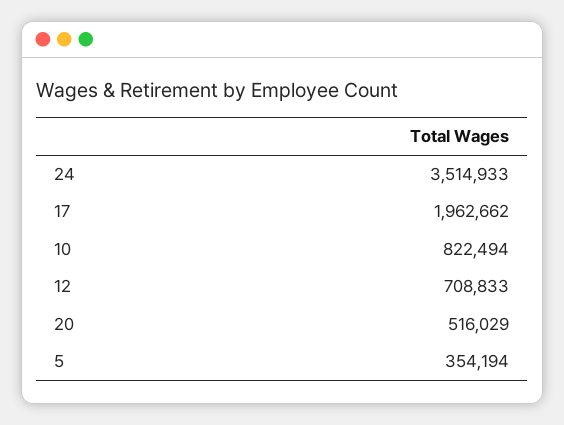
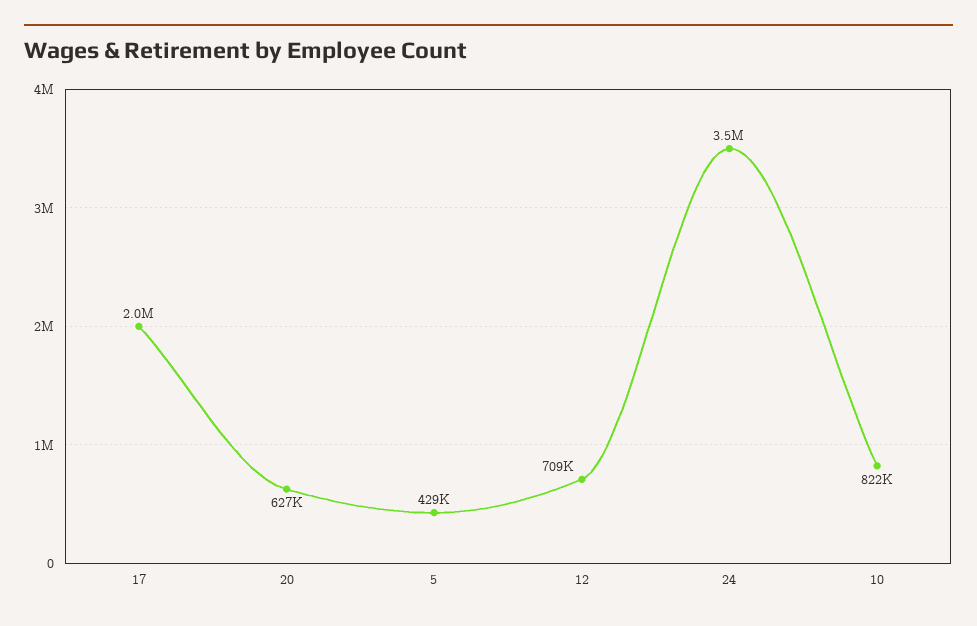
20: 516029 -> 627000
5: 354194 -> 429000

